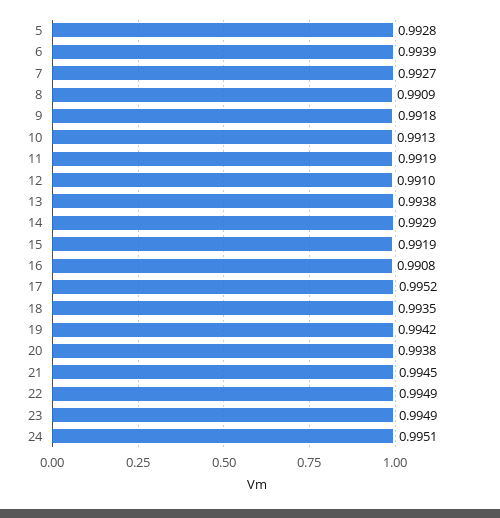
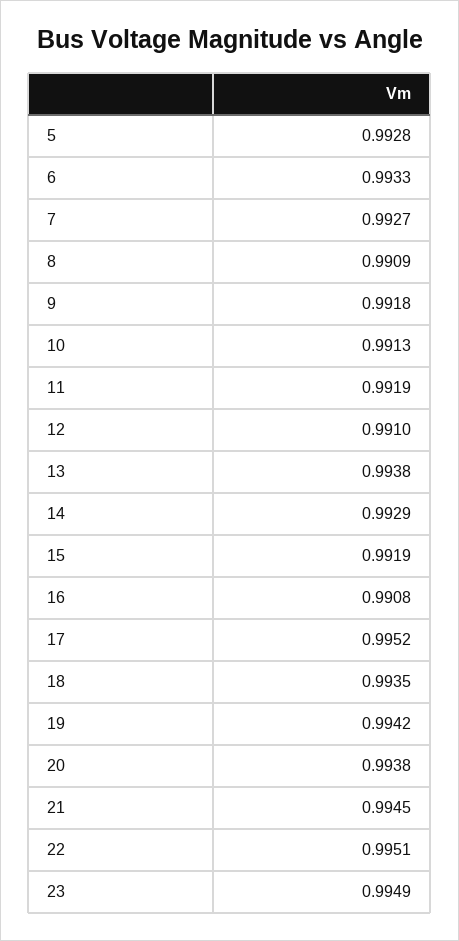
6: 0.9939 -> 0.9933
22: 0.9949 -> 0.9951
24: 0.9951 -> none

